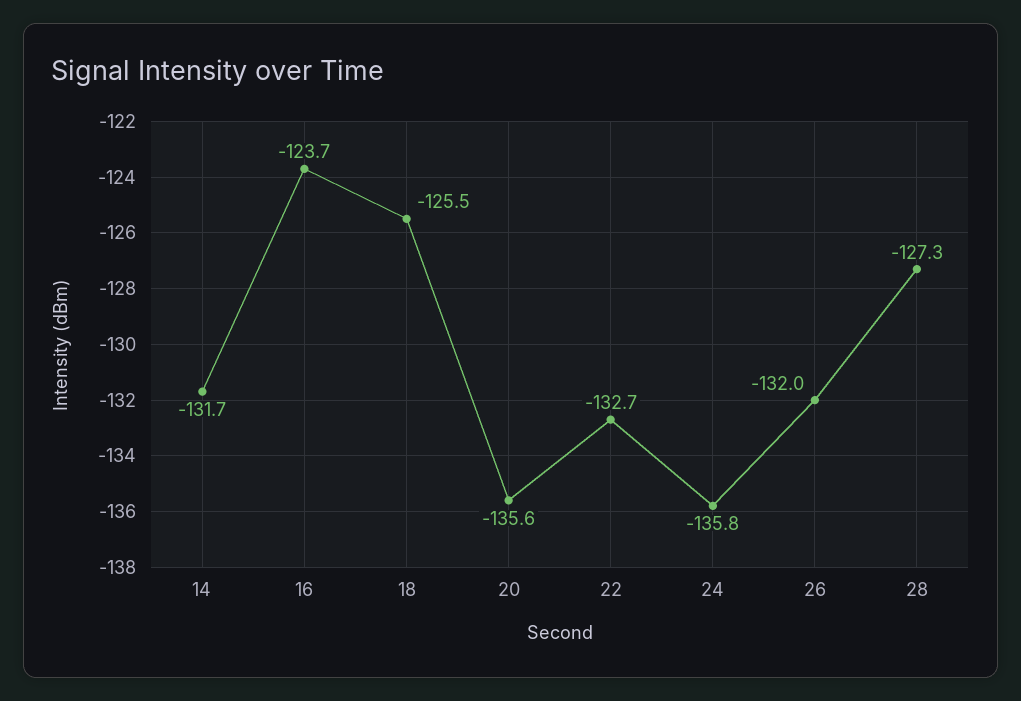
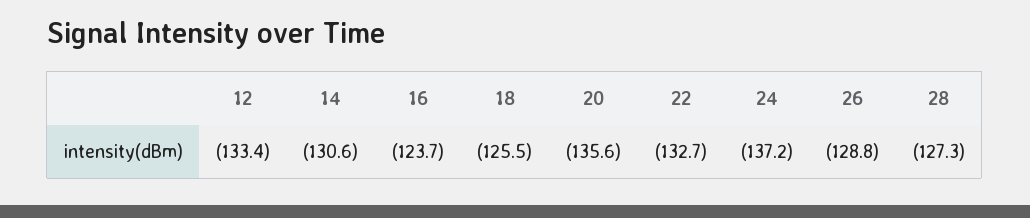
14: -131.7 -> -130.6
24: -135.8 -> -137.2
26: -132 -> -128.8
12: none -> -133.4

